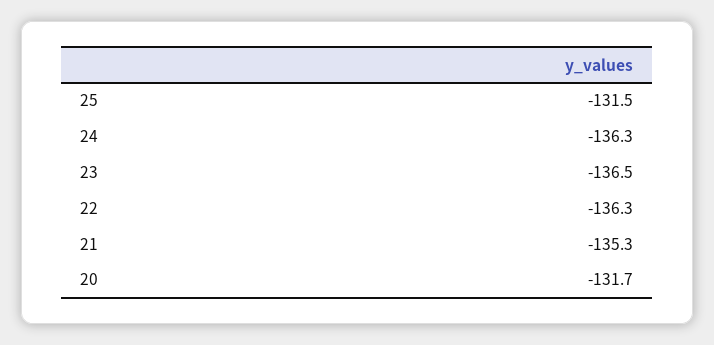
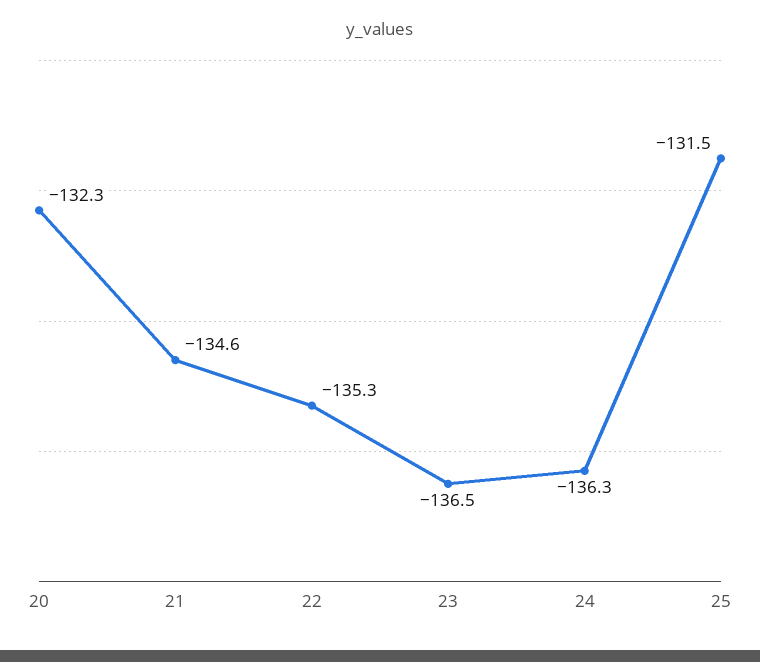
22: -136.3 -> -135.3
21: -135.3 -> -134.6
20: -131.7 -> -132.3

